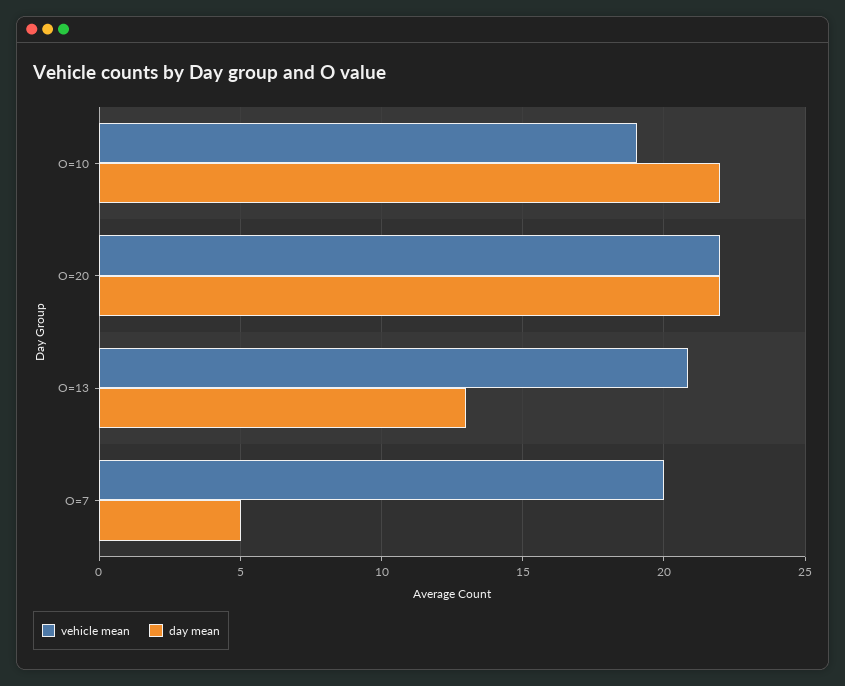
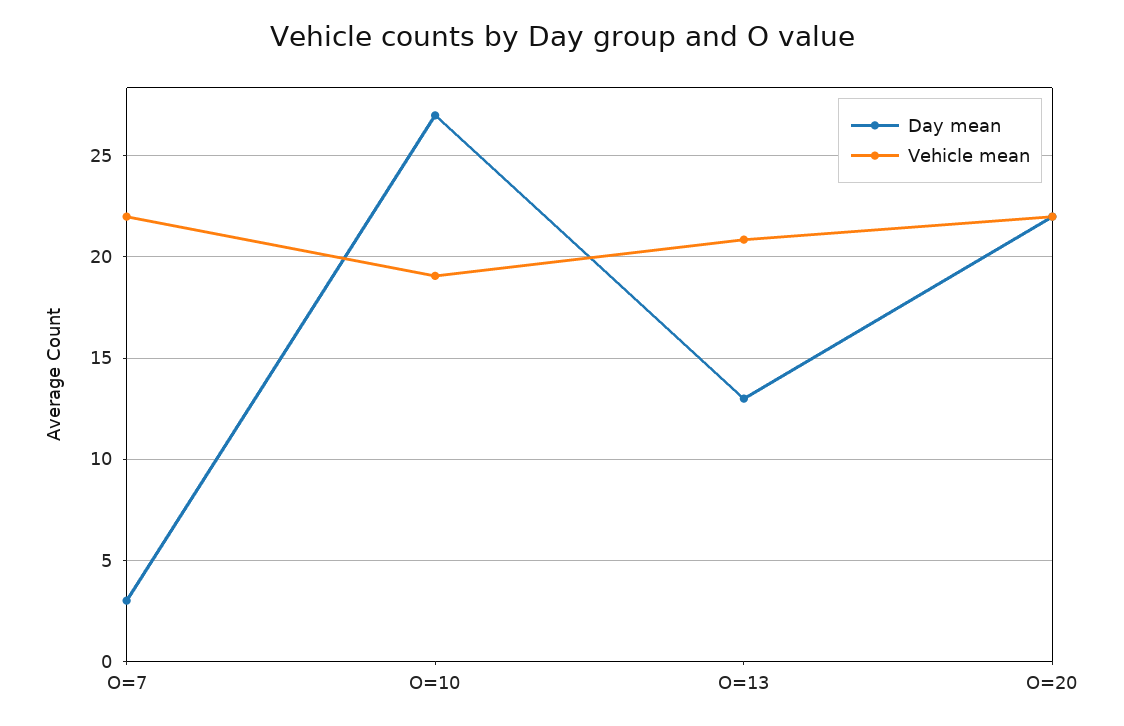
day mean, O=10: 22 -> 27
vehicle mean, O=7: 20 -> 22
day mean, O=7: 5 -> 3

